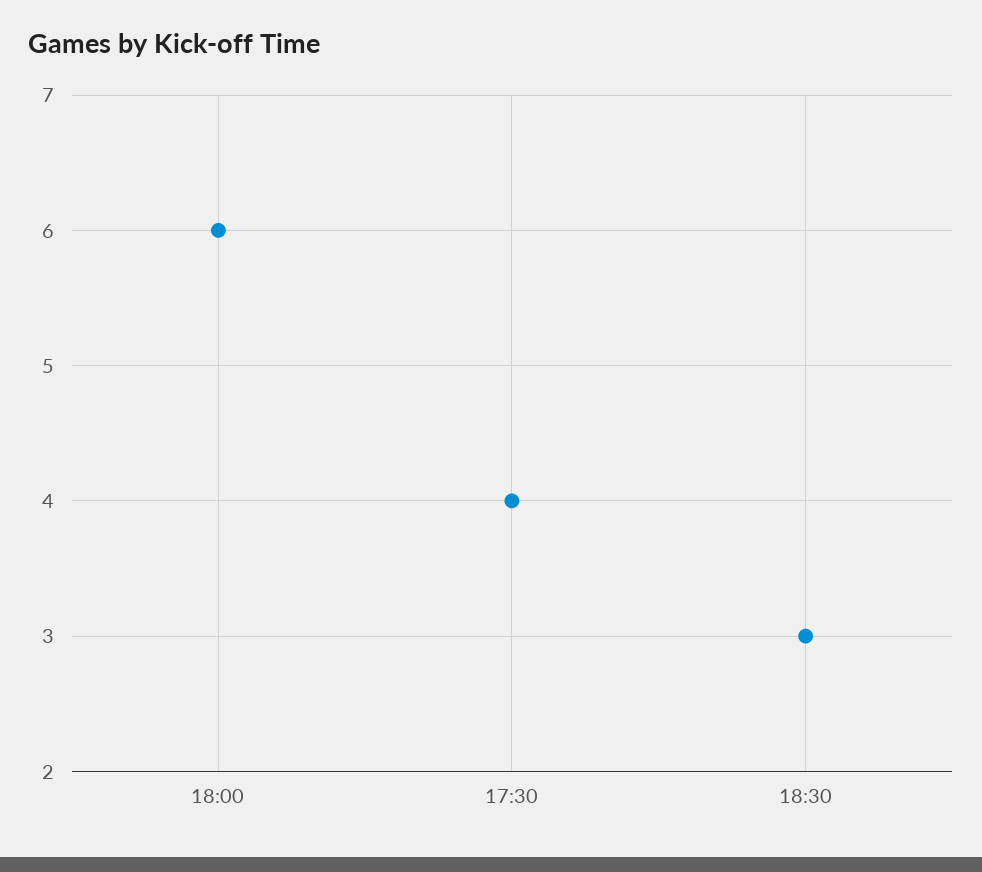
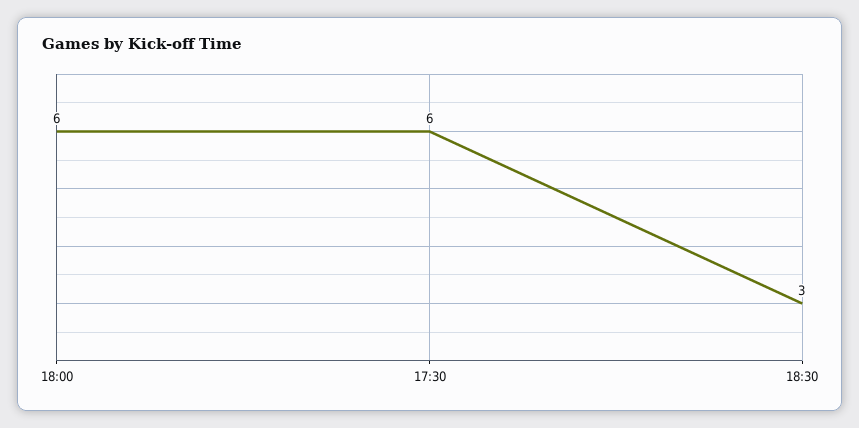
17:30: 4 -> 6

